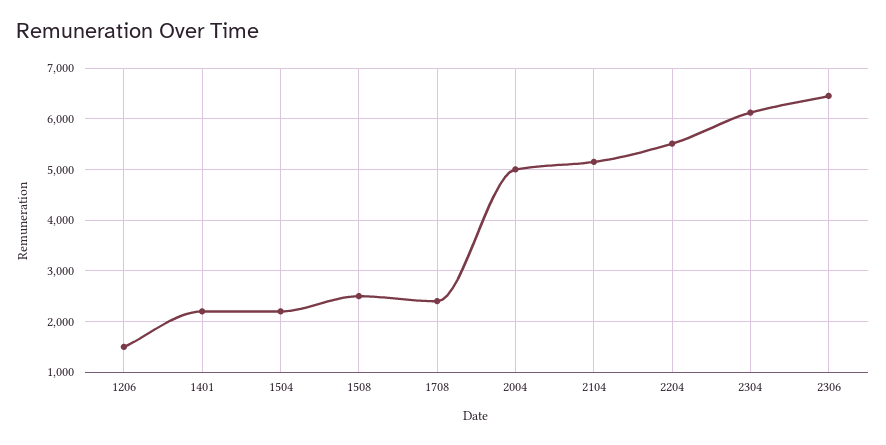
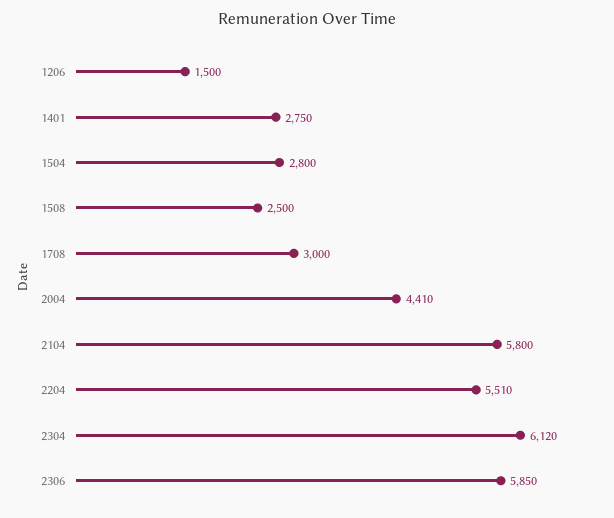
1401: 2200 -> 2750
1504: 2200 -> 2800
1708: 2400 -> 3000
2004: 5000 -> 4410
2104: 5200 -> 5800
2306: 6400 -> 5850

